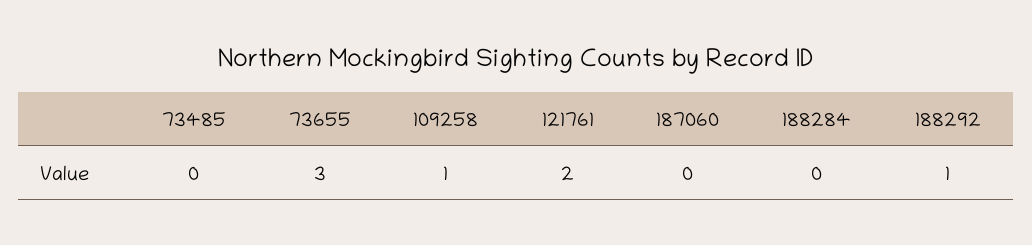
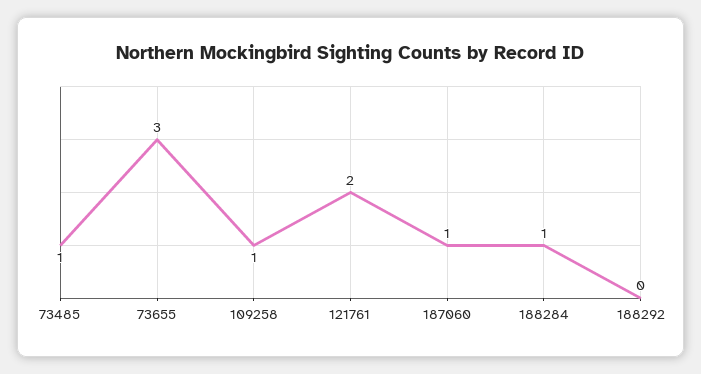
73485: 0 -> 1
187060: 0 -> 1
188284: 0 -> 1
188292: 1 -> 0

